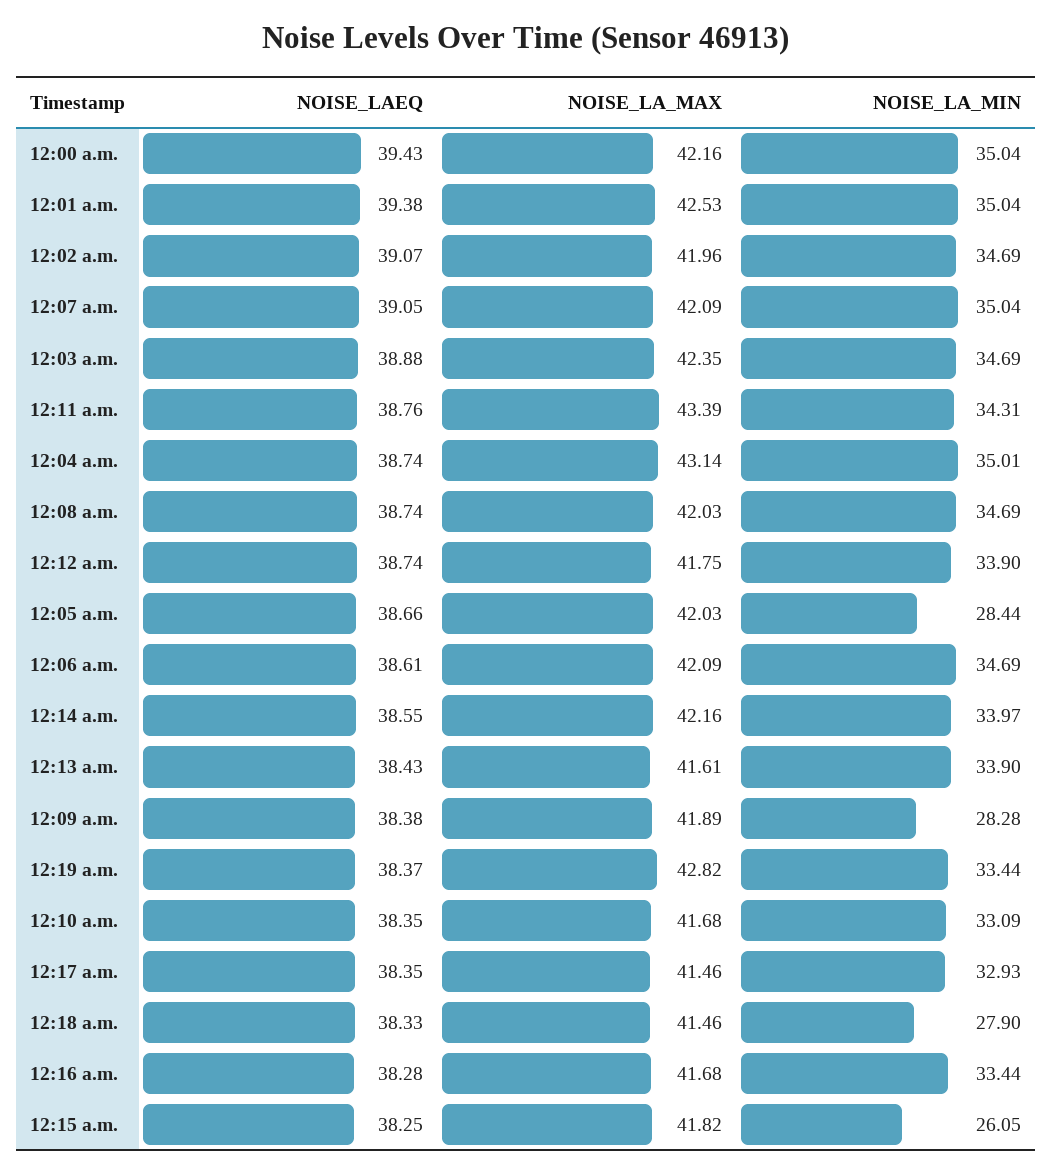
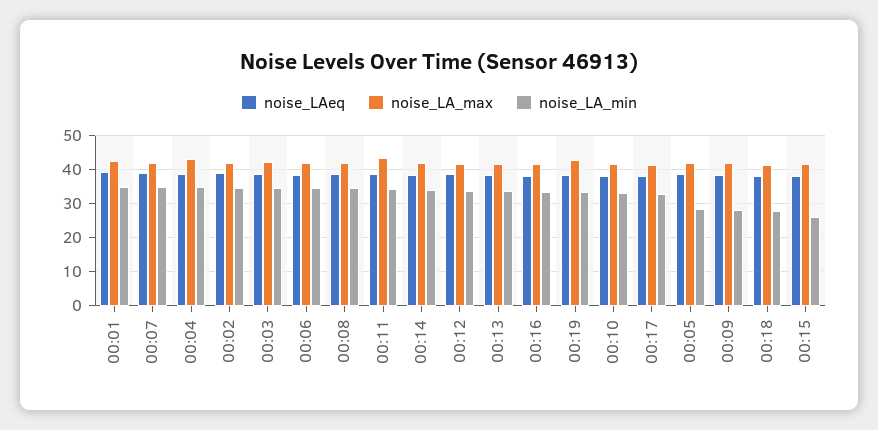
NOISE_LAEQ, 12:00 a.m.: 39.43 -> none
NOISE_LA_MAX, 12:00 a.m.: 42.16 -> none
NOISE_LA_MIN, 12:00 a.m.: 35.04 -> none

